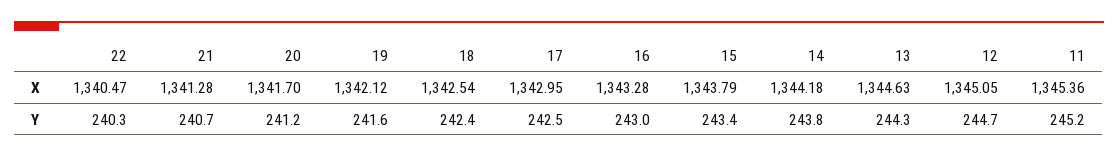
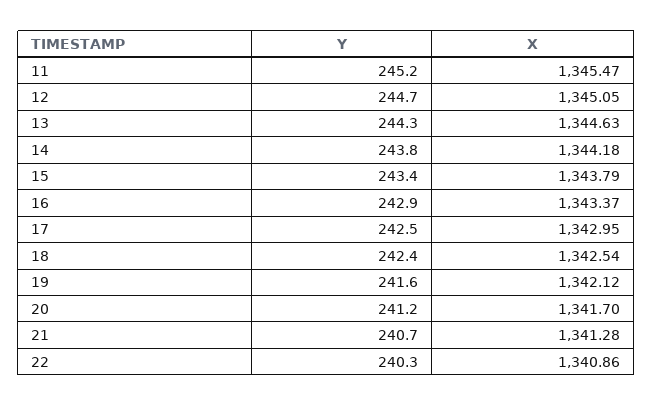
22, X: 1340.47 -> 1340.86
16, X: 1343.28 -> 1343.37
11, X: 1345.36 -> 1345.47
16, Y: 243 -> 242.9

